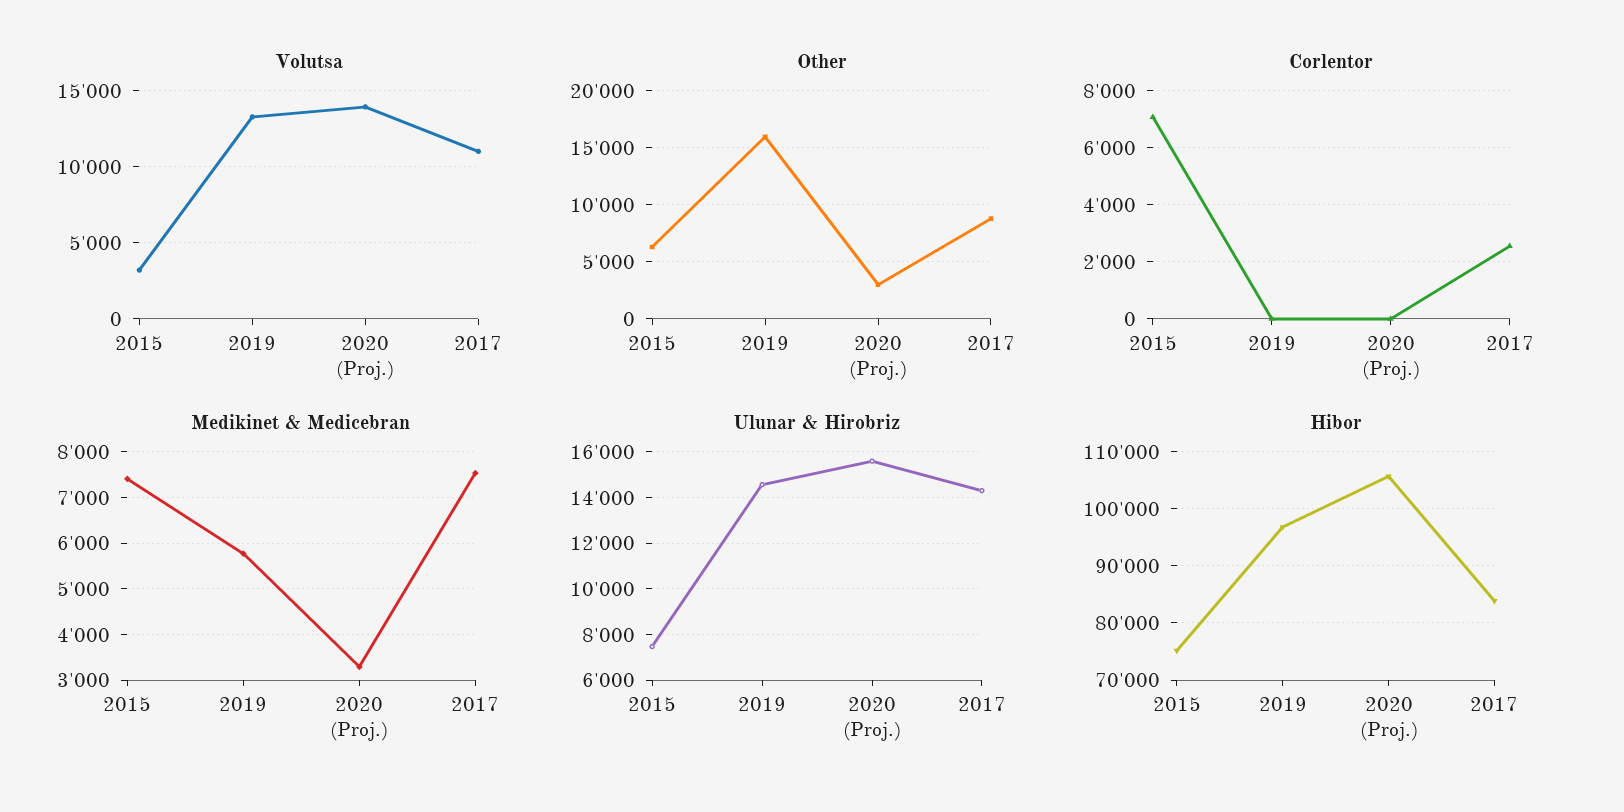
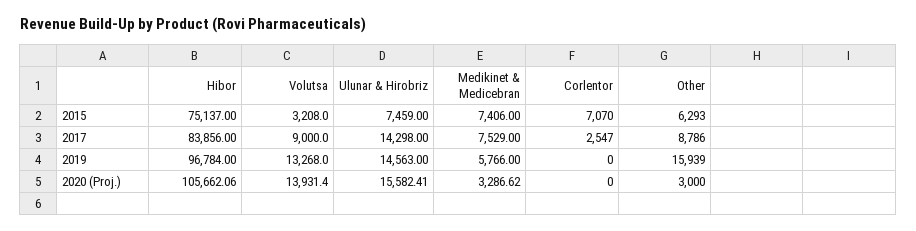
Volutsa, 2017: 11000 -> 9000

